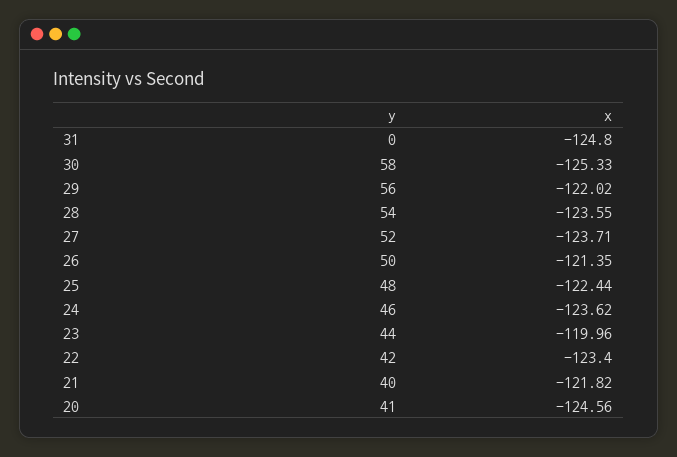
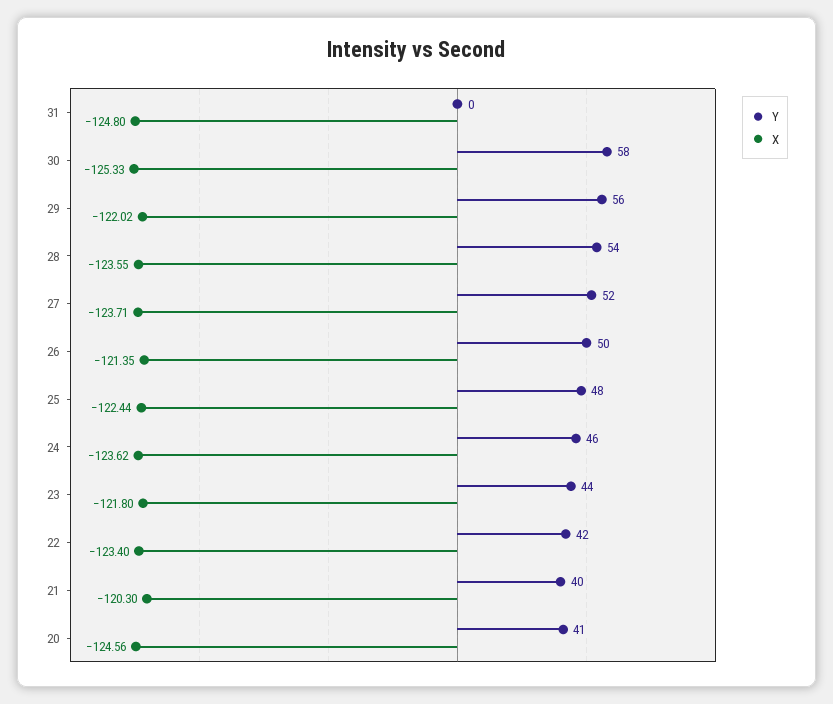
x, 23: -119.96 -> -121.8
x, 21: -121.82 -> -120.3

